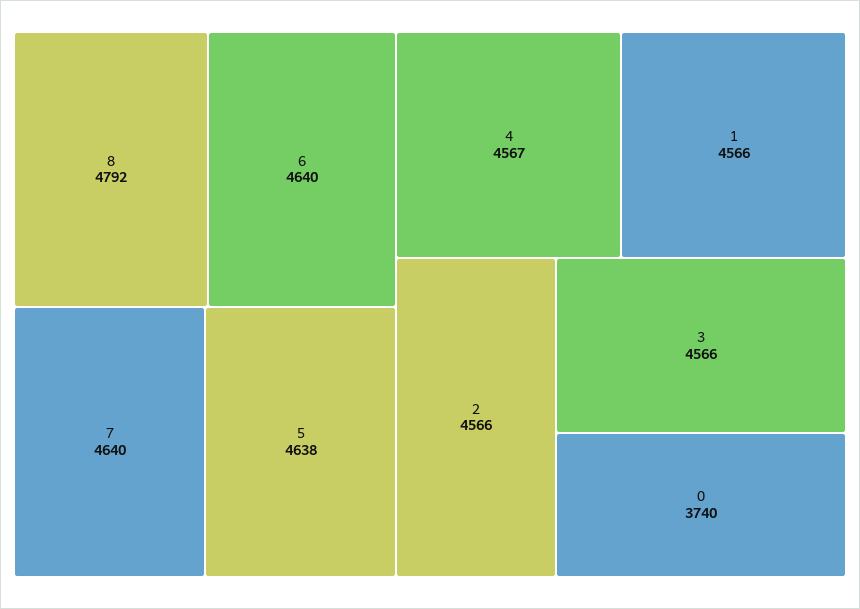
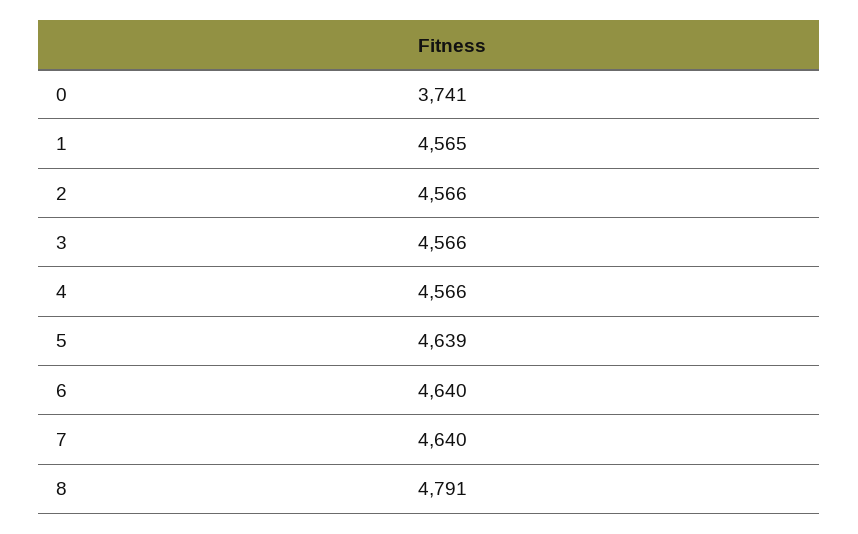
8: 4792 -> 4791
5: 4638 -> 4639
4: 4567 -> 4566
1: 4566 -> 4565
0: 3740 -> 3741

